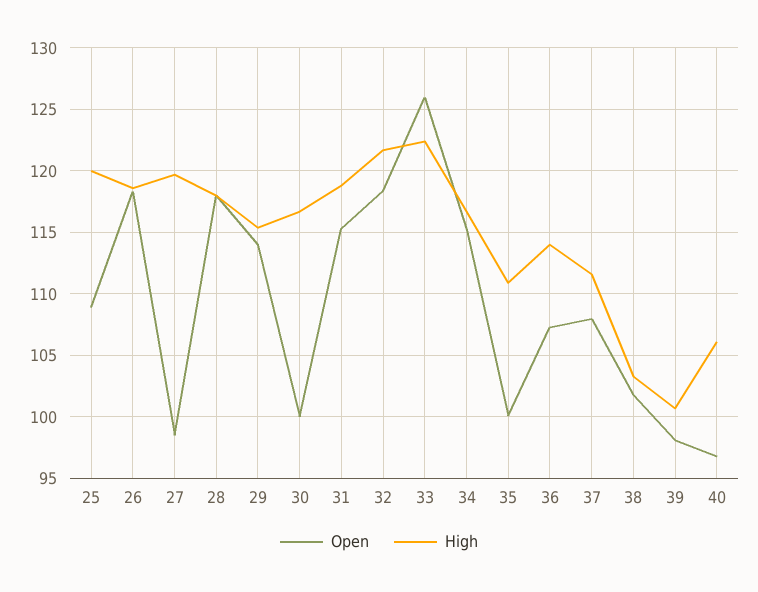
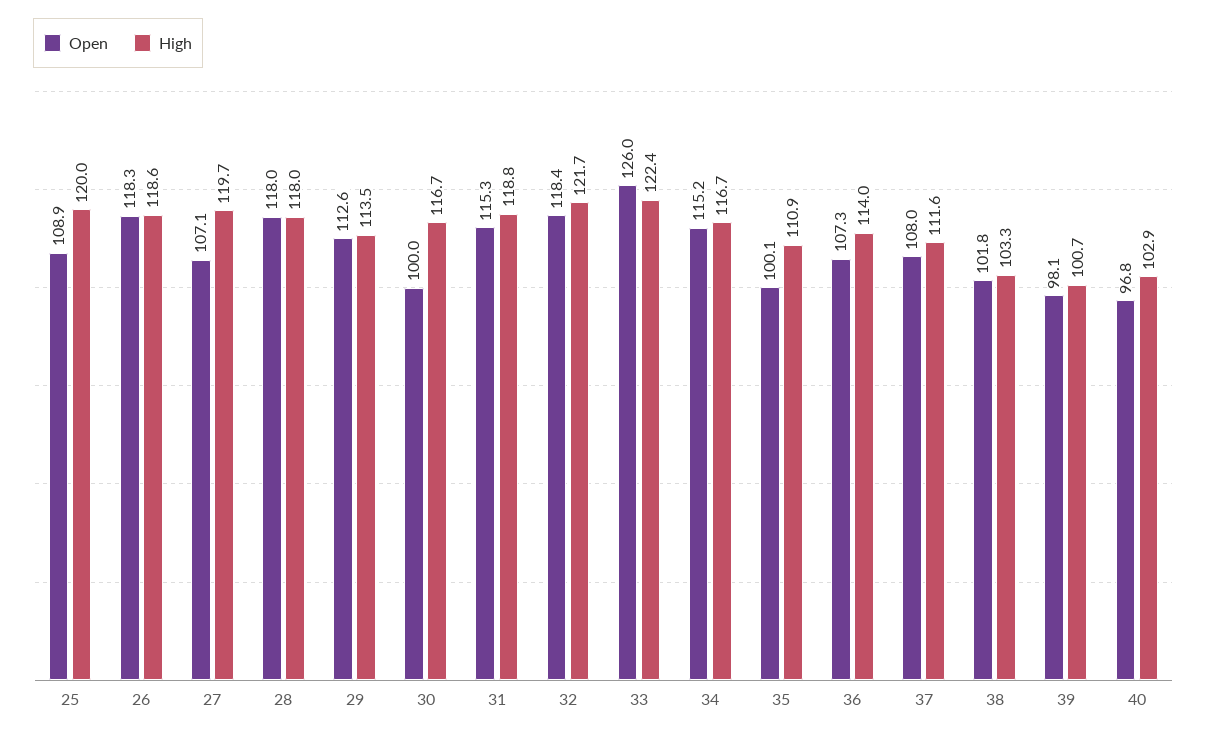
Open, 27: 98.5 -> 107.1
Open, 29: 114 -> 112.6
High, 29: 115.5 -> 113.5
High, 40: 106 -> 102.9

